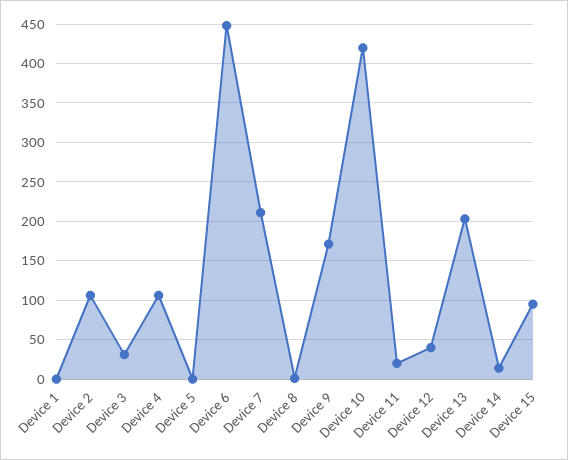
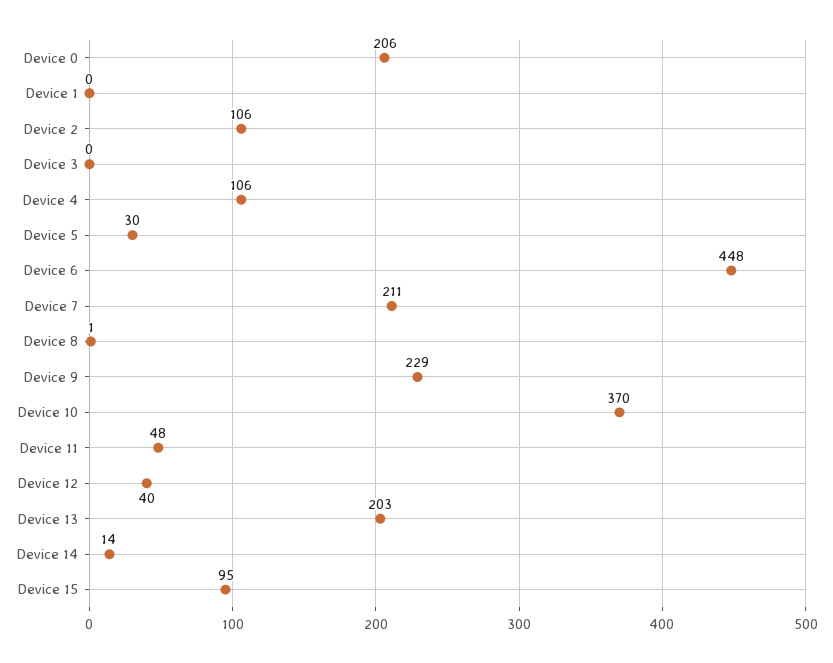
Device 3: 30 -> 0
Device 5: 0 -> 30
Device 9: 170 -> 229
Device 10: 420 -> 370
Device 11: 20 -> 48
Device 0: none -> 206

